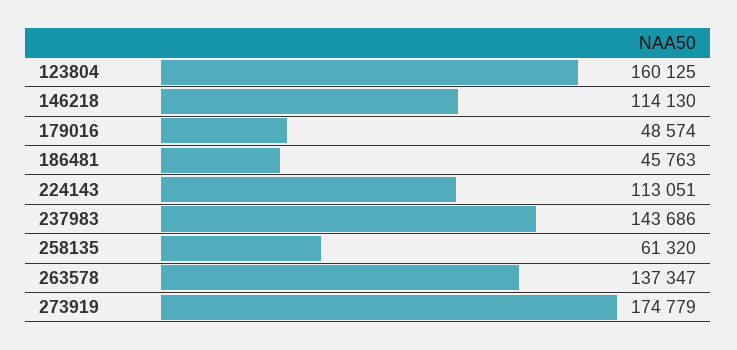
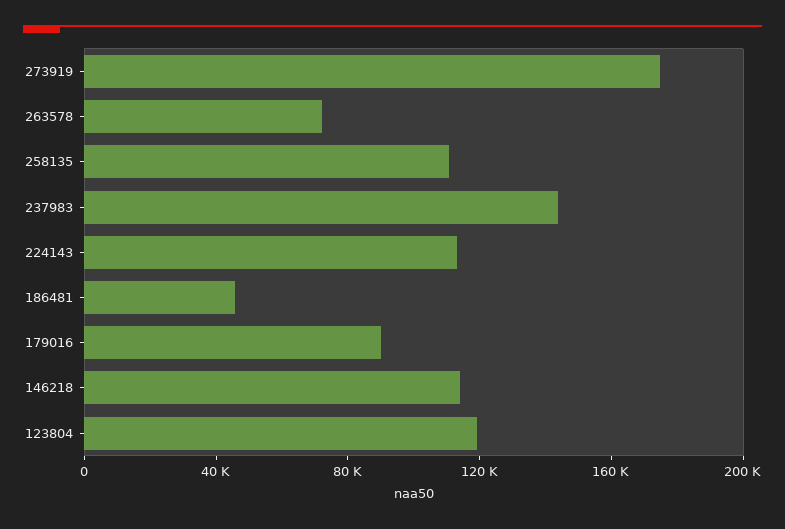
123804: 160125 -> 120000
179016: 48574 -> 90000
258135: 61320 -> 110000
263578: 137347 -> 70000

